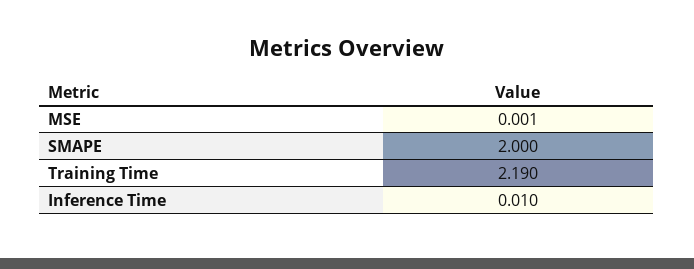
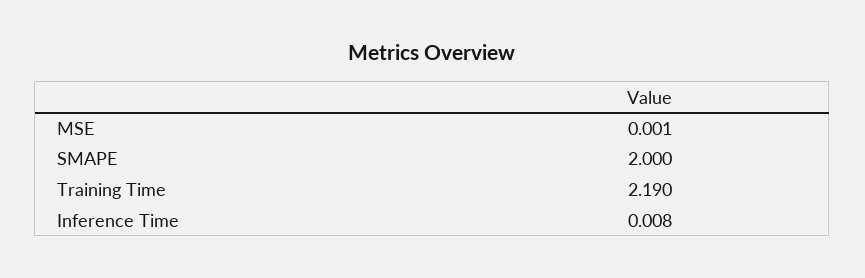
Inference Time: 0.01 -> 0.008

